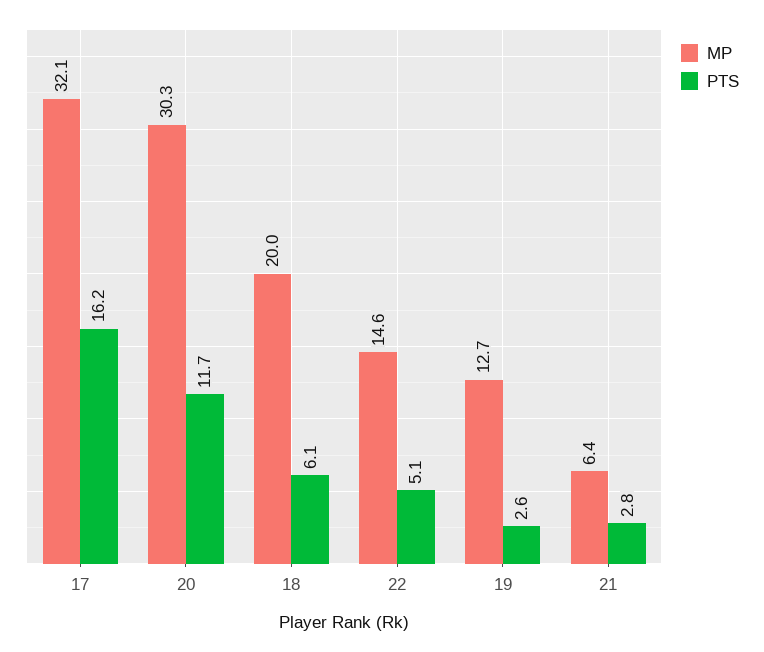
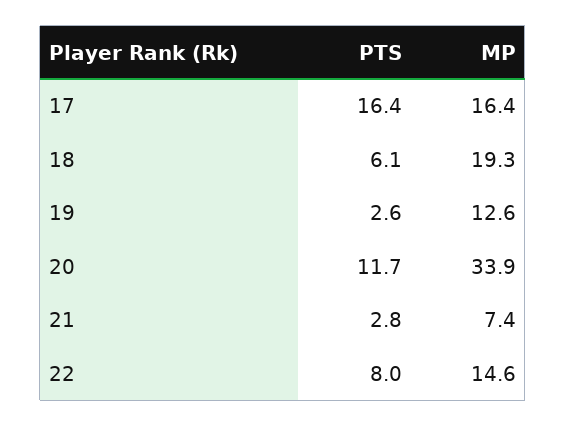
MP, 17: 32.1 -> 16.4
PTS, 17: 16.2 -> 16.4
MP, 20: 30.3 -> 33.9
MP, 18: 20 -> 19.3
PTS, 22: 5.1 -> 8
MP, 19: 12.7 -> 12.6
MP, 21: 6.4 -> 7.4

